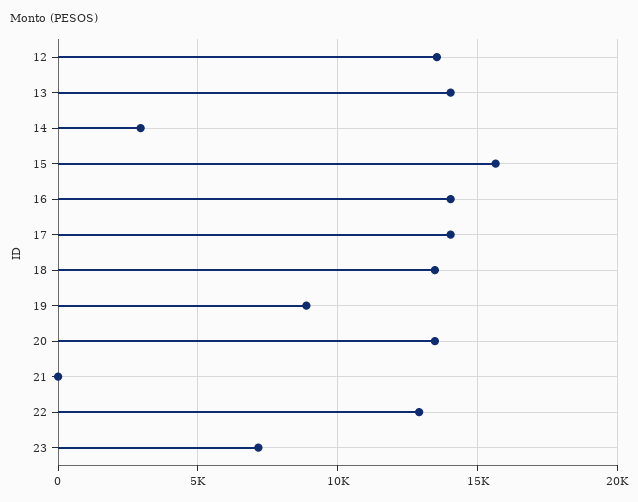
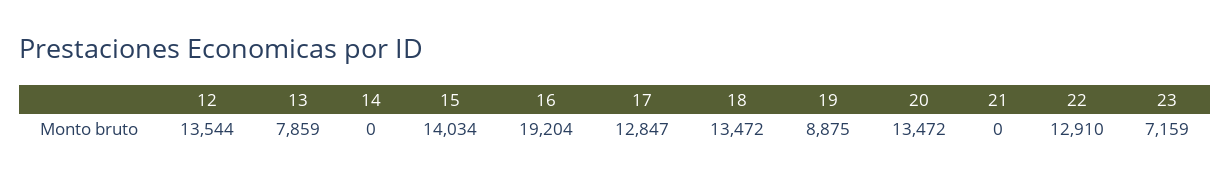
13: 14000 -> 7859
14: 3000 -> 0
15: 15500 -> 14034
16: 14000 -> 19204
17: 14000 -> 12847

